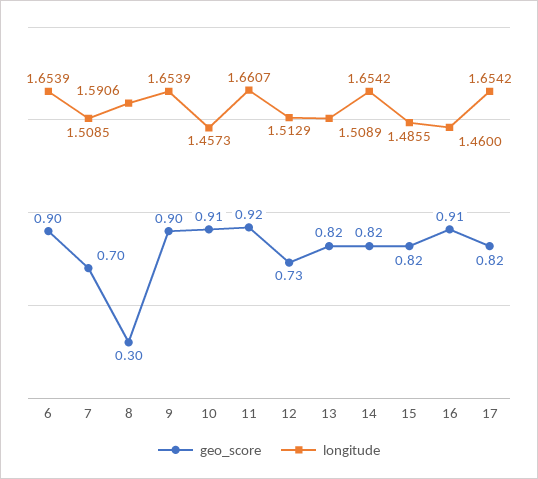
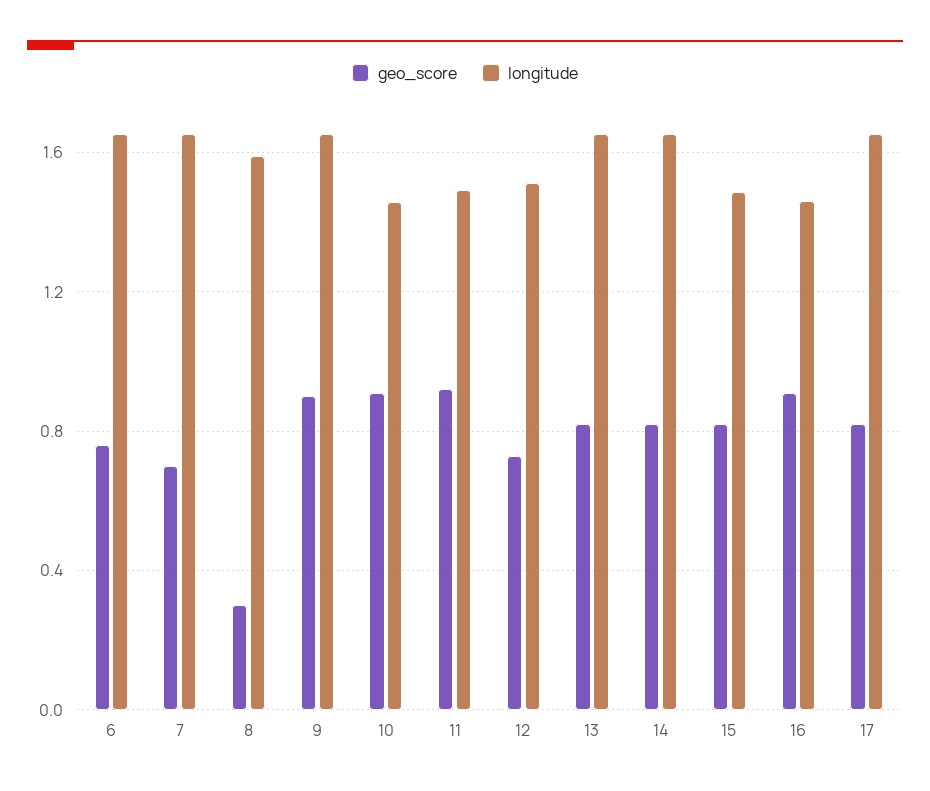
geo_score, 6: 0.9 -> 0.75
longitude, 7: 1.5085 -> 1.65
longitude, 11: 1.6607 -> 1.5
longitude, 13: 1.5089 -> 1.65

